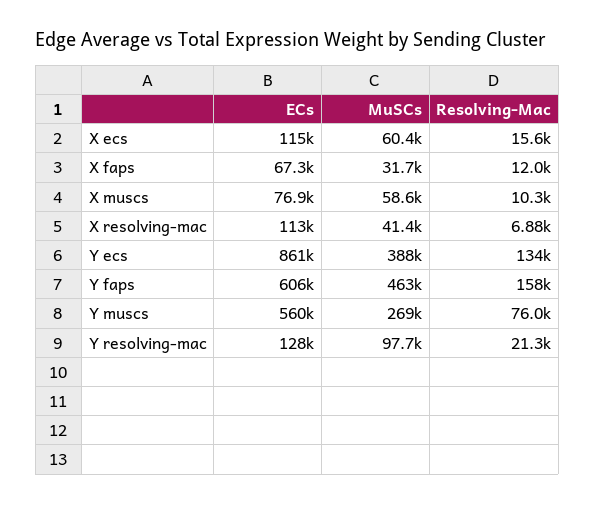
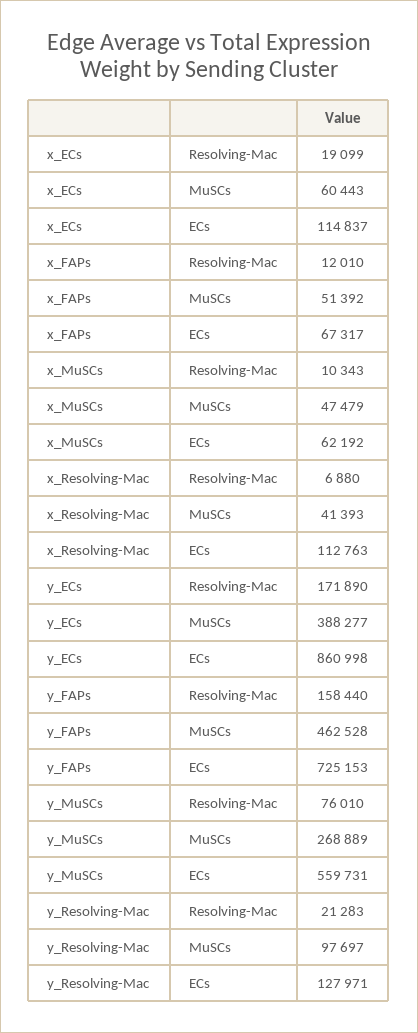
Resolving-Mac, X ecs: 15600 -> 19099
MuSCs, X faps: 31700 -> 51392
ECs, X muscs: 76900 -> 62192
MuSCs, X muscs: 58600 -> 47479
Resolving-Mac, Y ecs: 134000 -> 171890
ECs, Y faps: 606000 -> 725153

